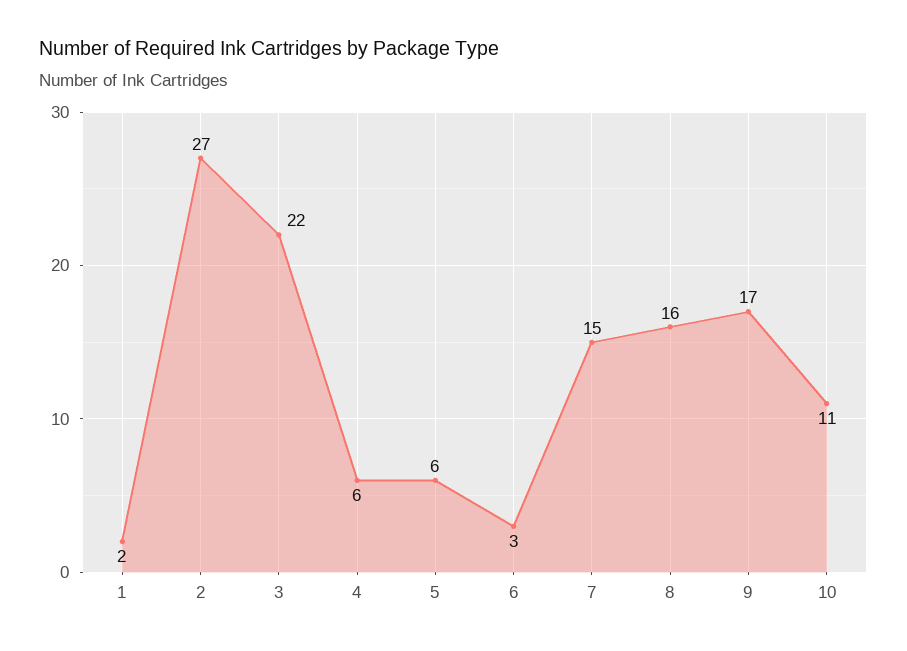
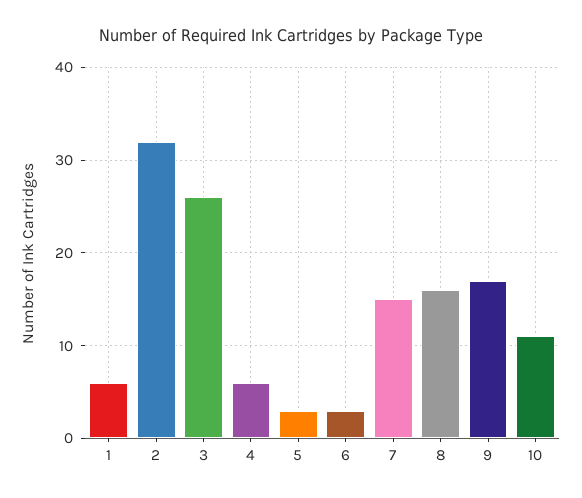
1: 2 -> 6
2: 27 -> 32
3: 22 -> 26
5: 6 -> 3

